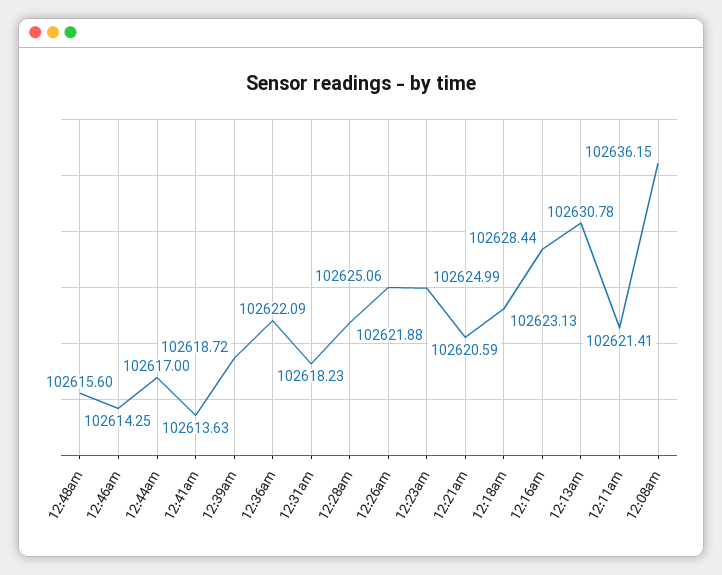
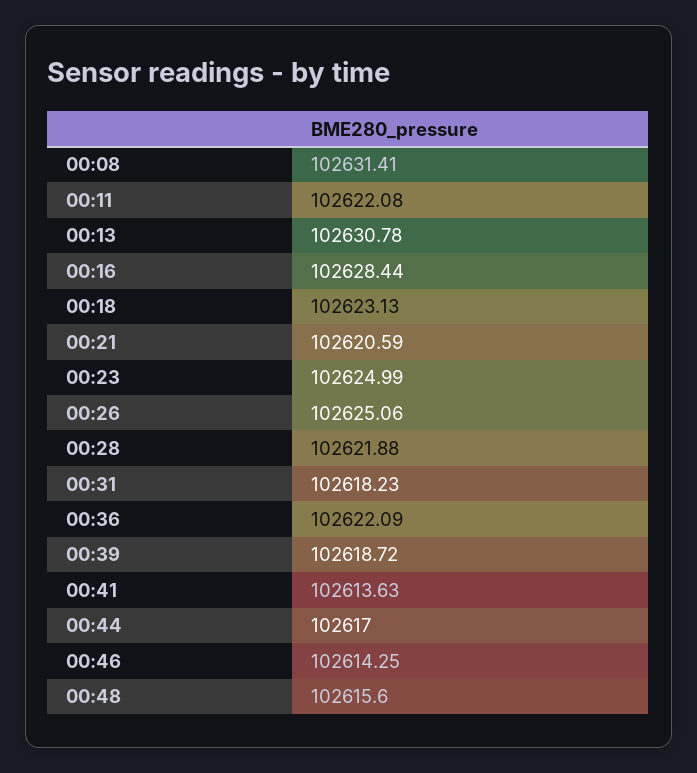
12:11am: 102621.41 -> 102622.08
12:08am: 102636.15 -> 102631.41

